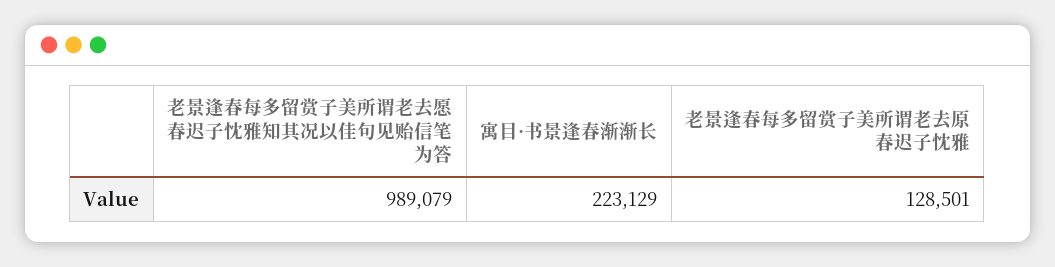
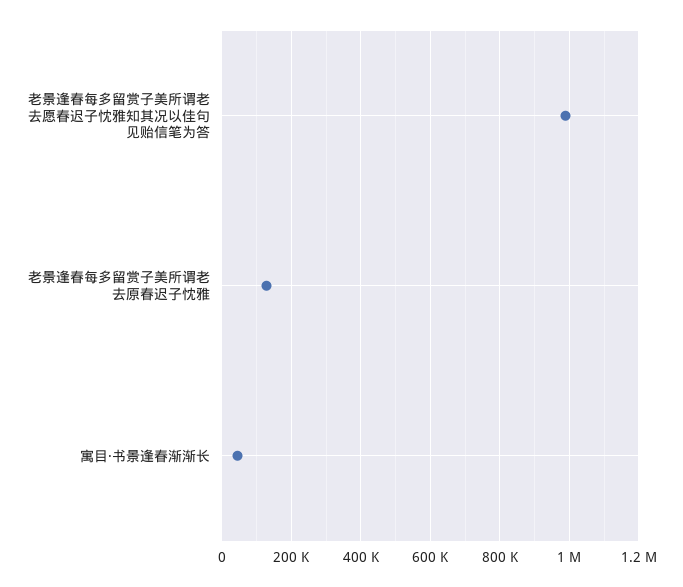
寓目·书景逢春渐渐长: 223129 -> 40000

